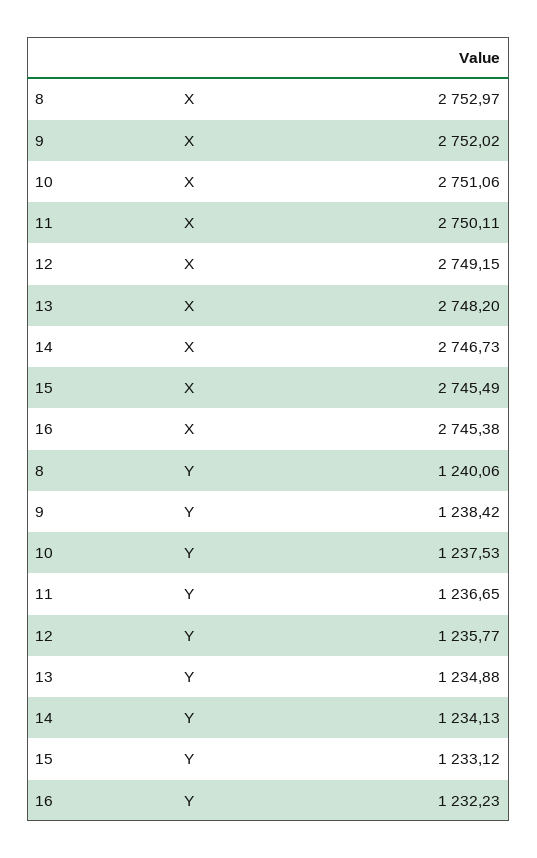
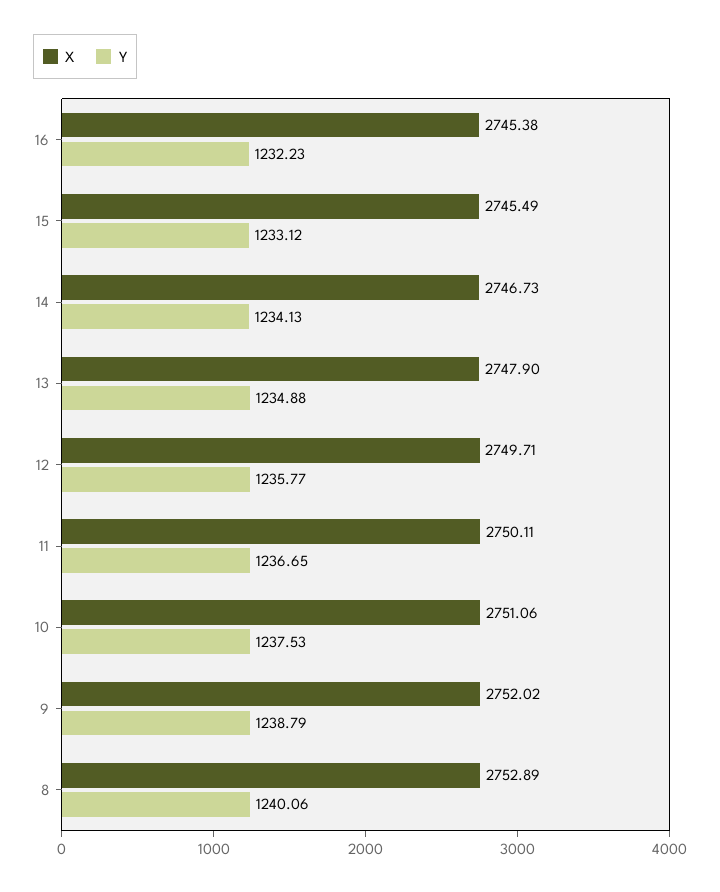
X, 8: 2752.97 -> 2752.89
X, 12: 2749.15 -> 2749.71
X, 13: 2748.2 -> 2747.9
Y, 9: 1238.42 -> 1238.79

